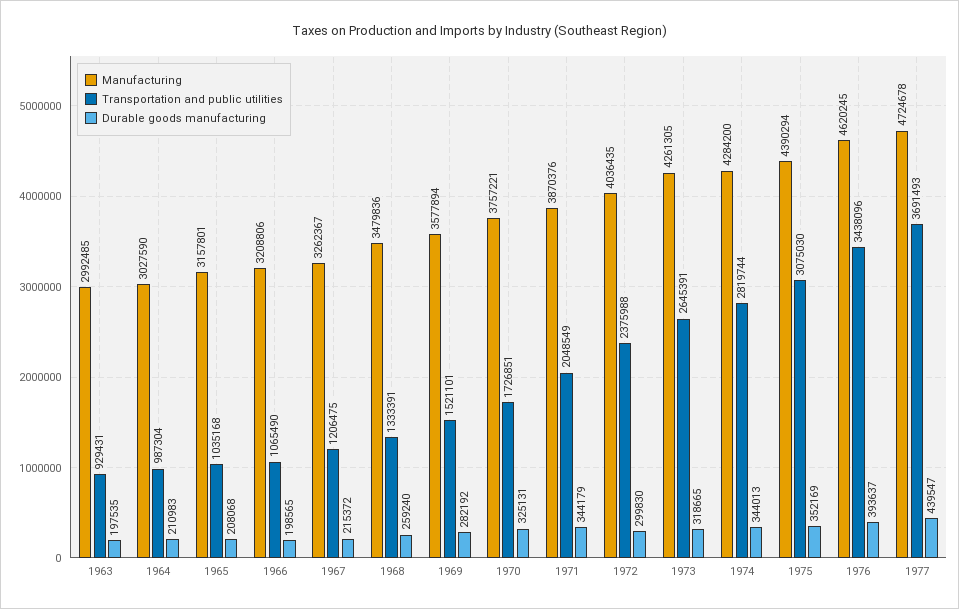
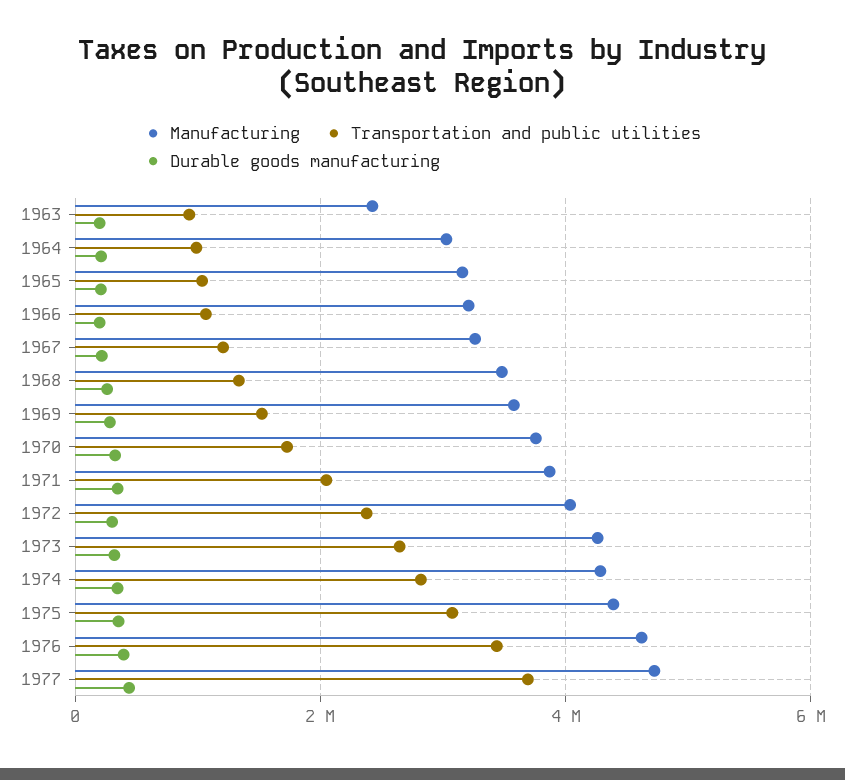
Manufacturing, 1963: 2992485 -> 2400000

